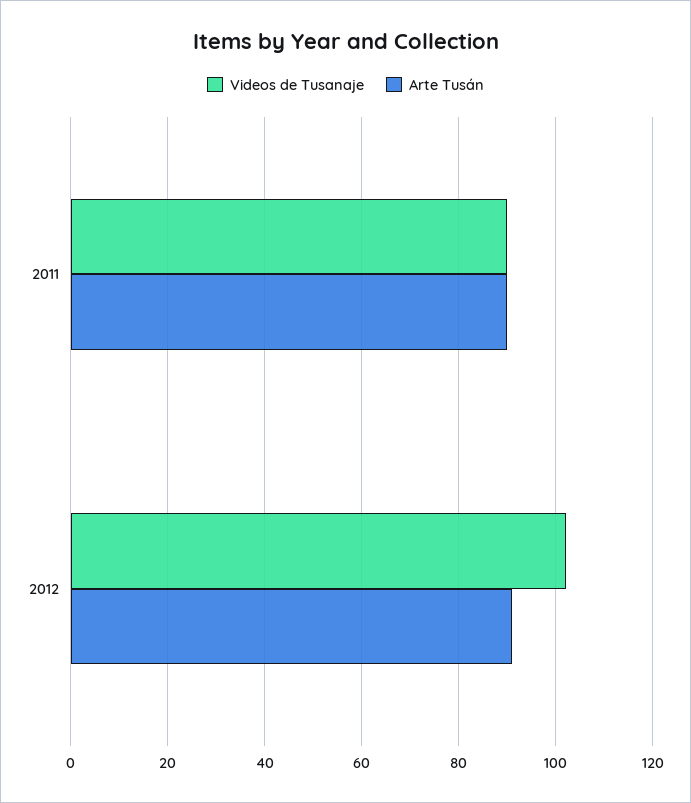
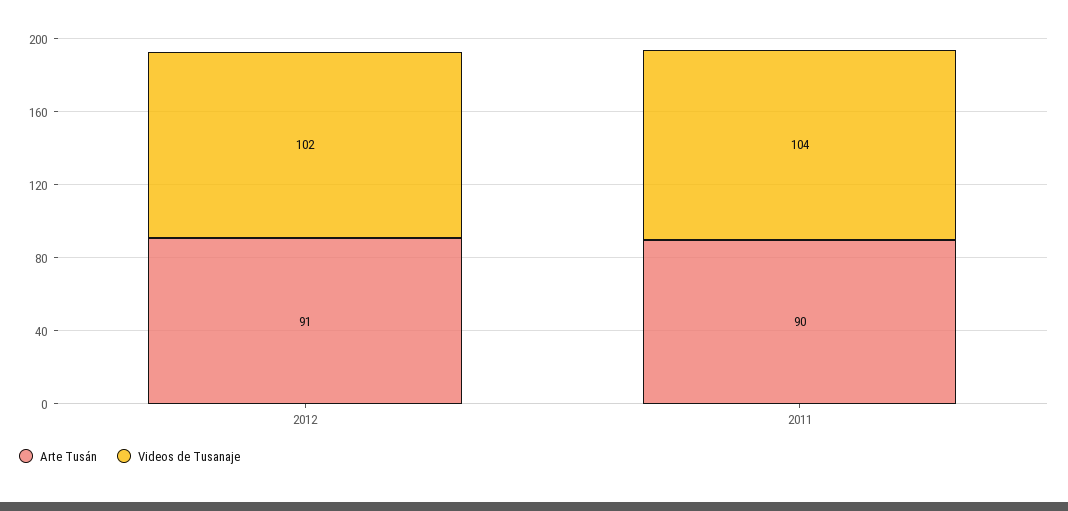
Videos de Tusanaje, 2011: 90 -> 104

